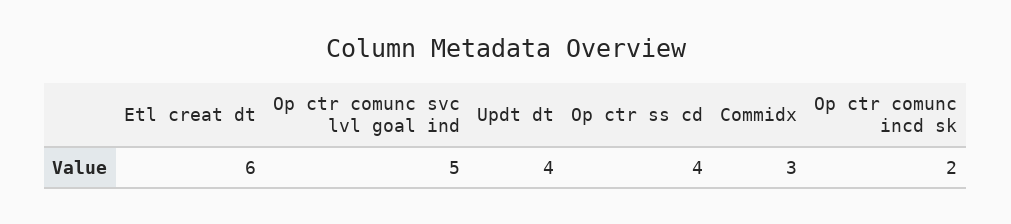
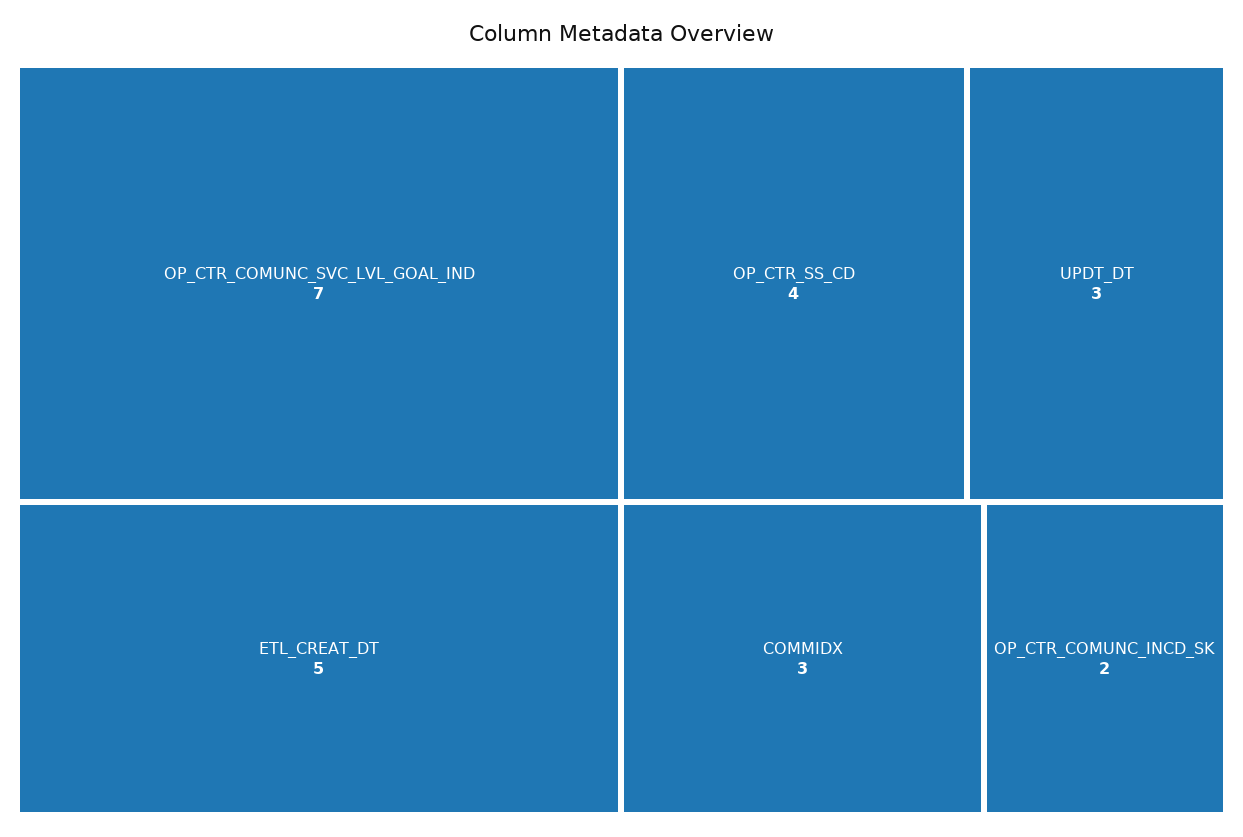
Etl creat dt: 6 -> 5
Op ctr comunc svc lvl goal ind: 5 -> 7
Updt dt: 4 -> 3

